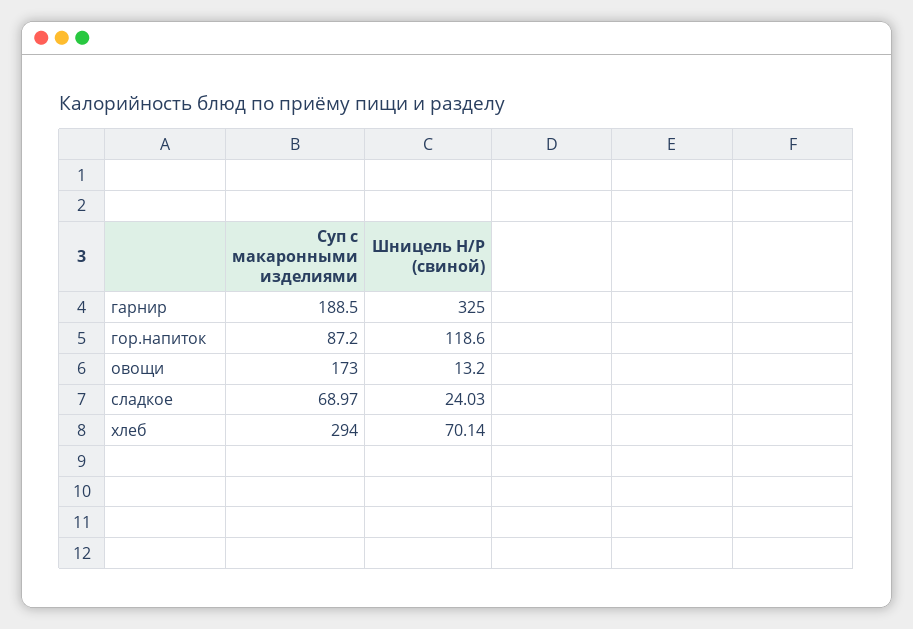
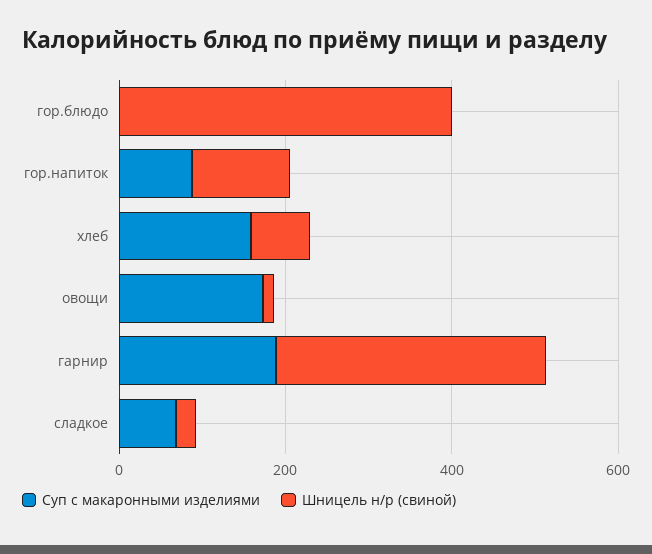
Суп с макаронными изделиями, хлеб: 294 -> 150
Суп с макаронными изделиями, гор.блюдо: none -> 0
Шницель Н/Р (свиной), гор.блюдо: none -> 400

